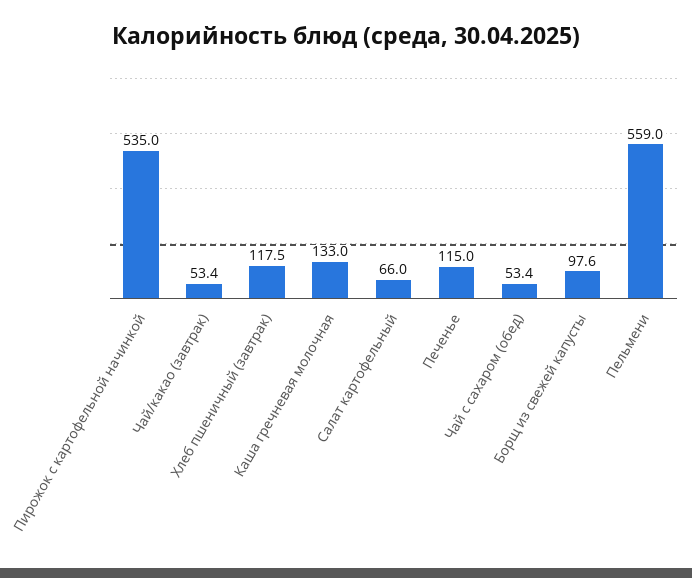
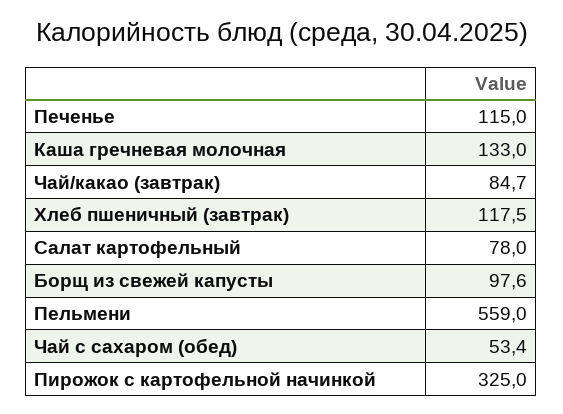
Пирожок с картофельной начинкой: 535 -> 325
Чай/какао (завтрак): 53.4 -> 84.7
Салат картофельный: 66 -> 78

